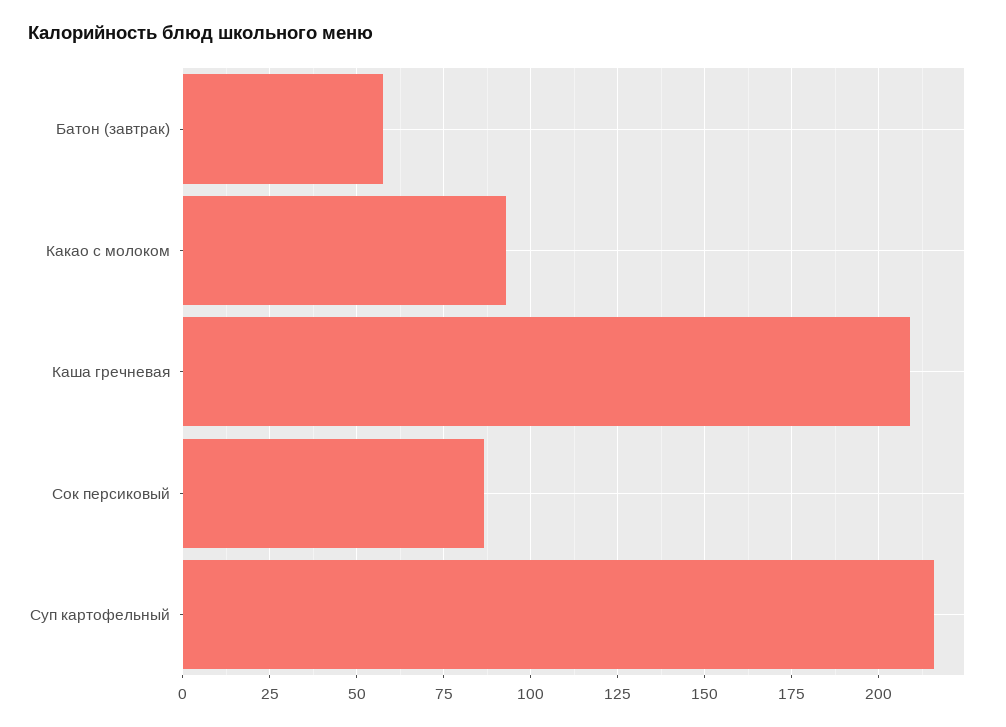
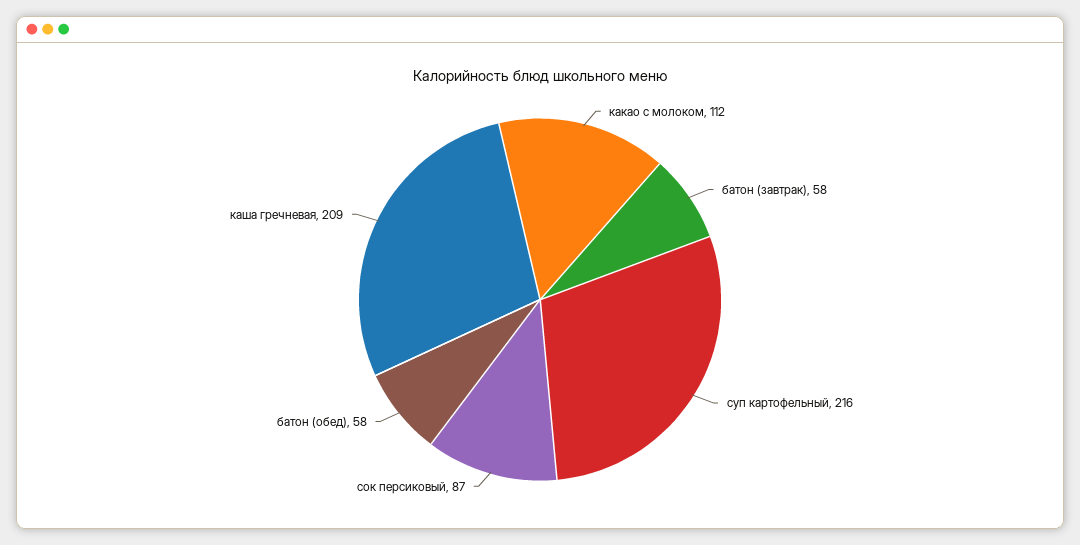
Какао с молоком: 92.5 -> 112
батон (обед): none -> 58

